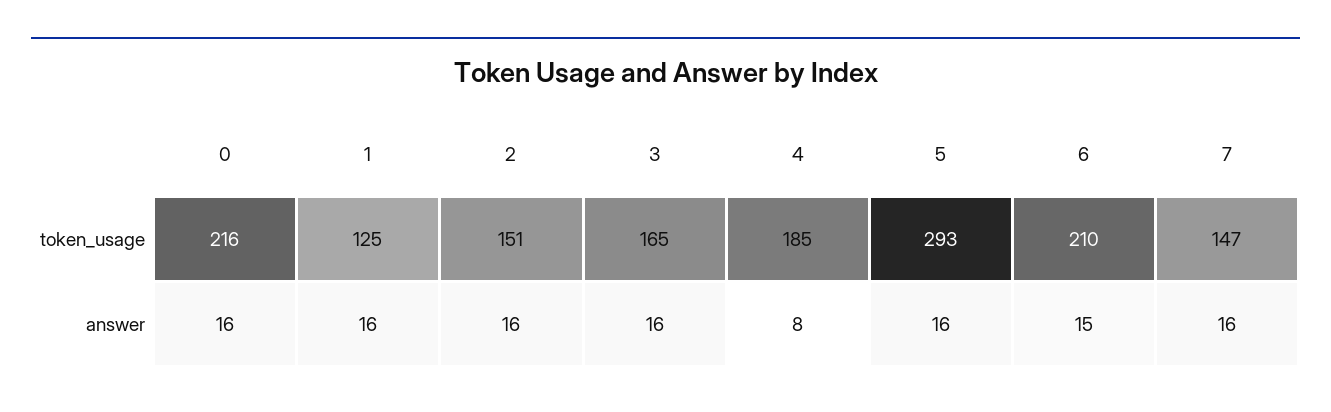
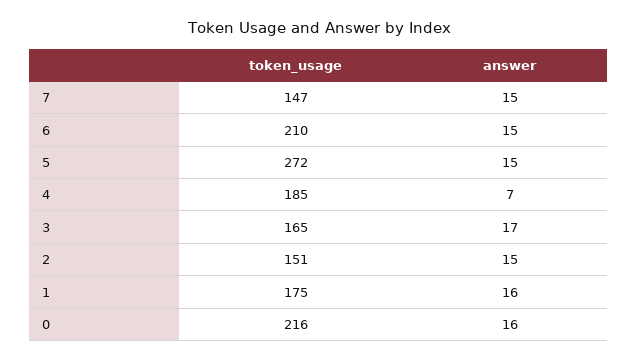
1, token_usage: 125 -> 175
5, token_usage: 293 -> 272
2, answer: 16 -> 15
3, answer: 16 -> 17
4, answer: 8 -> 7
5, answer: 16 -> 15
7, answer: 16 -> 15

